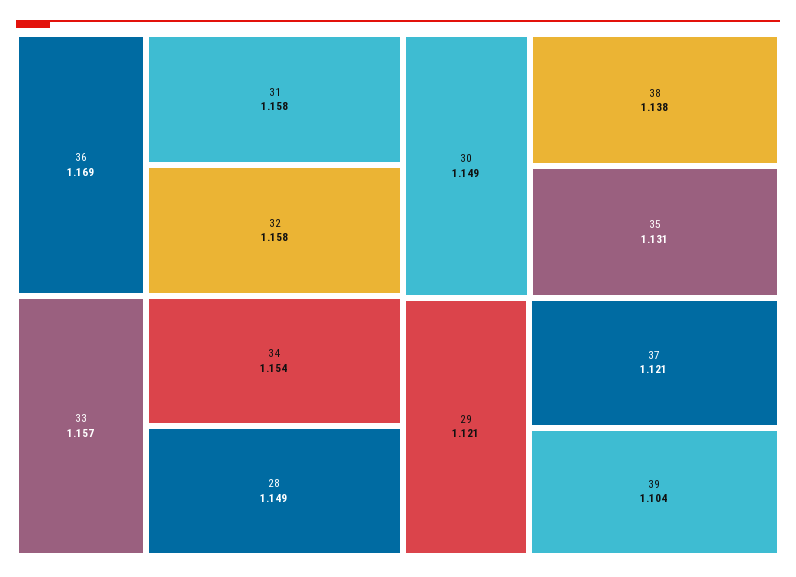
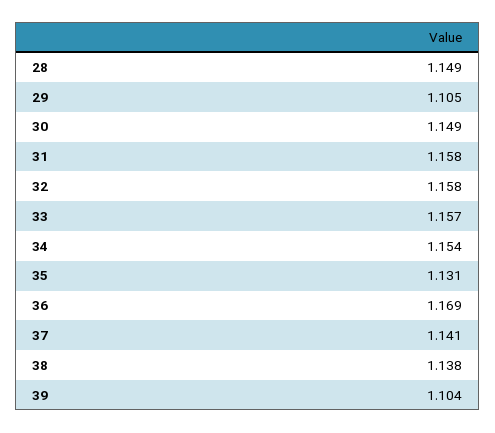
29: 1.121 -> 1.105
37: 1.121 -> 1.141

